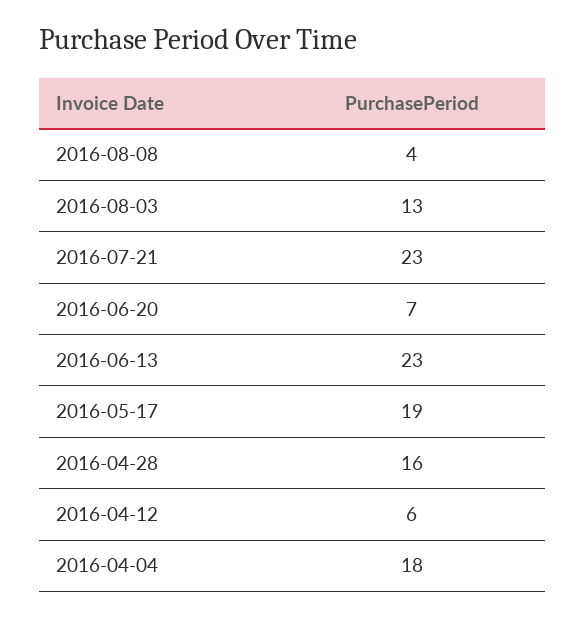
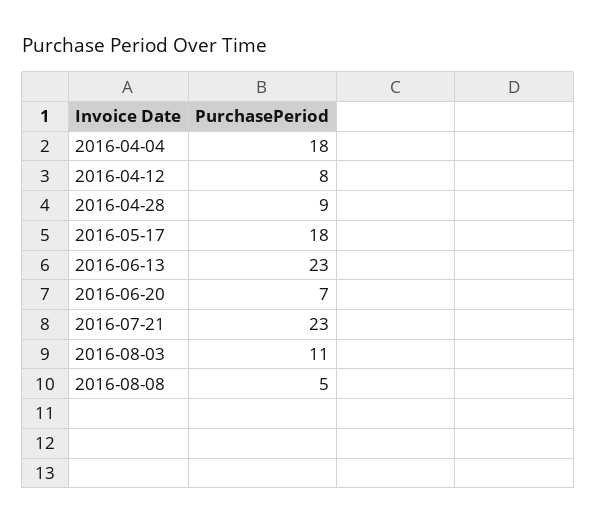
2016-08-08: 4 -> 5
2016-08-03: 13 -> 11
2016-05-17: 19 -> 18
2016-04-28: 16 -> 9
2016-04-12: 6 -> 8

